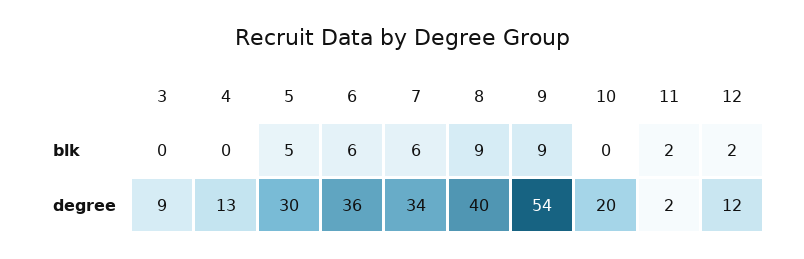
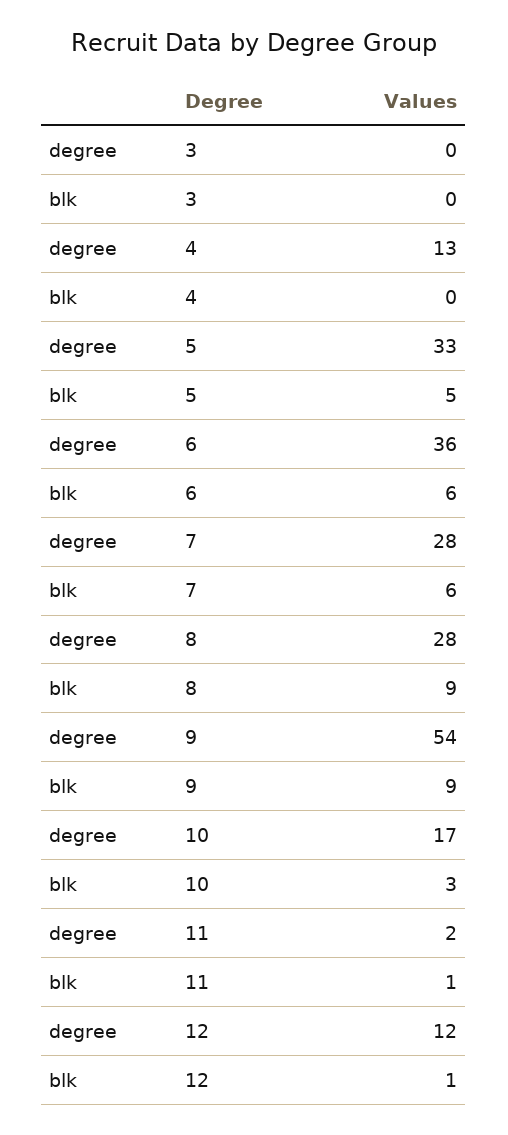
10, blk: 0 -> 3
11, blk: 2 -> 1
12, blk: 2 -> 1
3, degree: 9 -> 0
5, degree: 30 -> 33
7, degree: 34 -> 28
8, degree: 40 -> 28
10, degree: 20 -> 17

